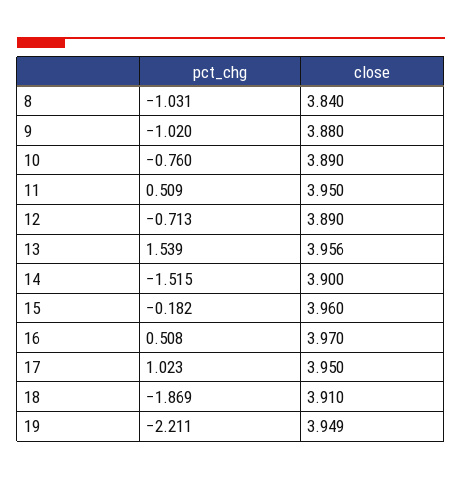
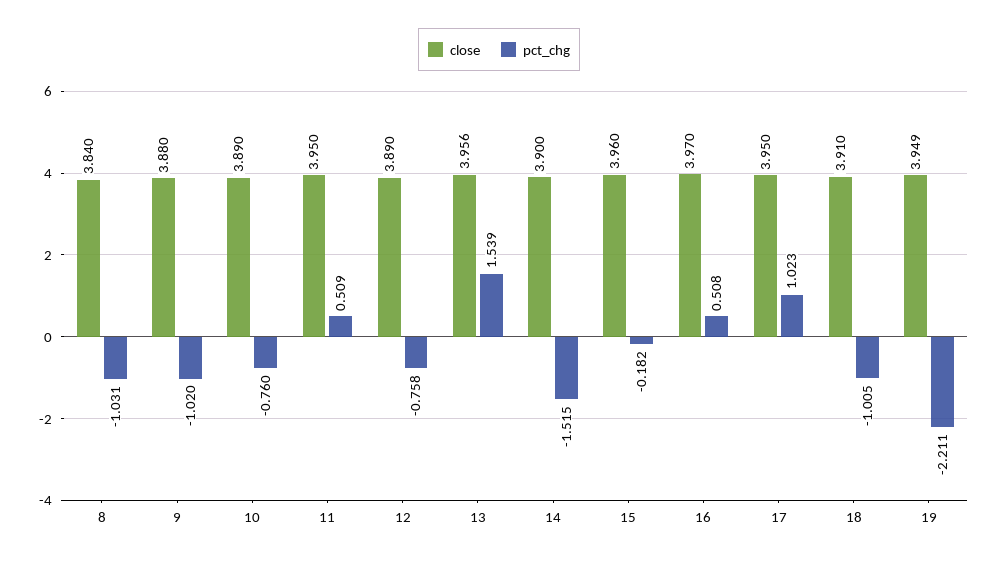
pct_chg, 12: -0.713 -> -0.758
pct_chg, 18: -1.869 -> -1.005

